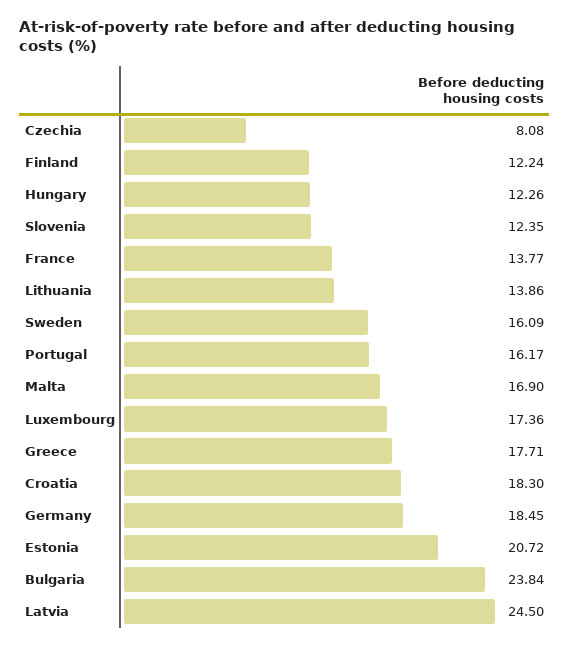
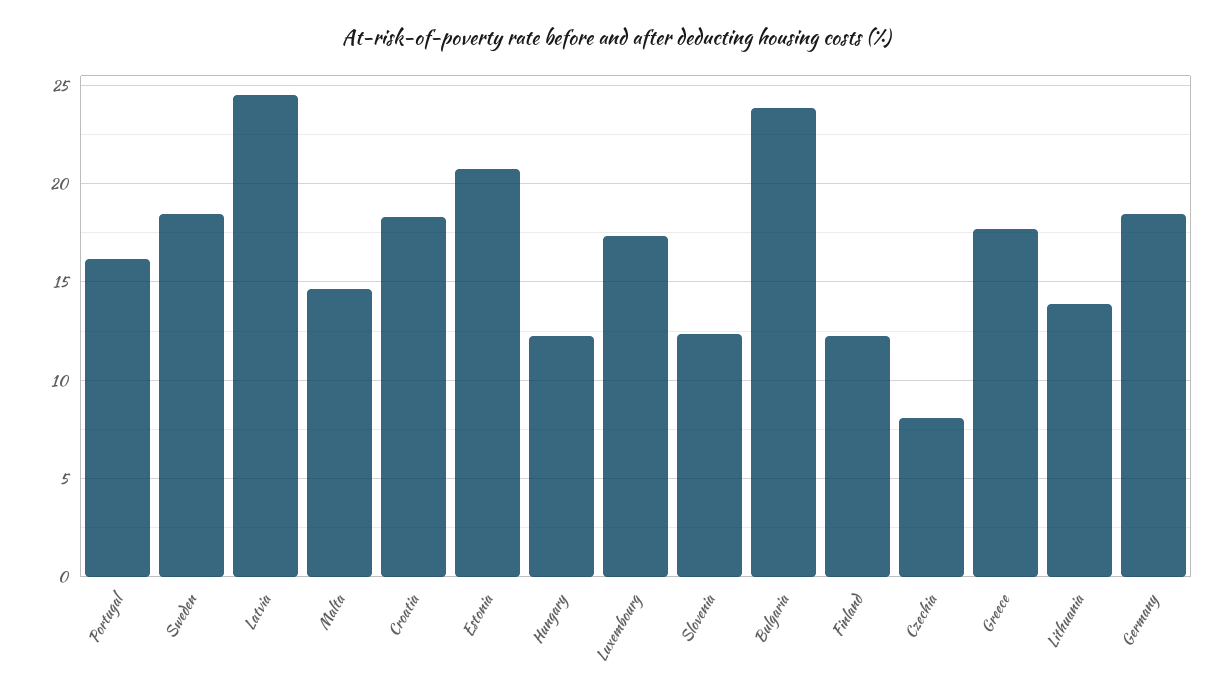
France: 13.77 -> none
Sweden: 16.09 -> 18.5
Malta: 16.9 -> 14.5

